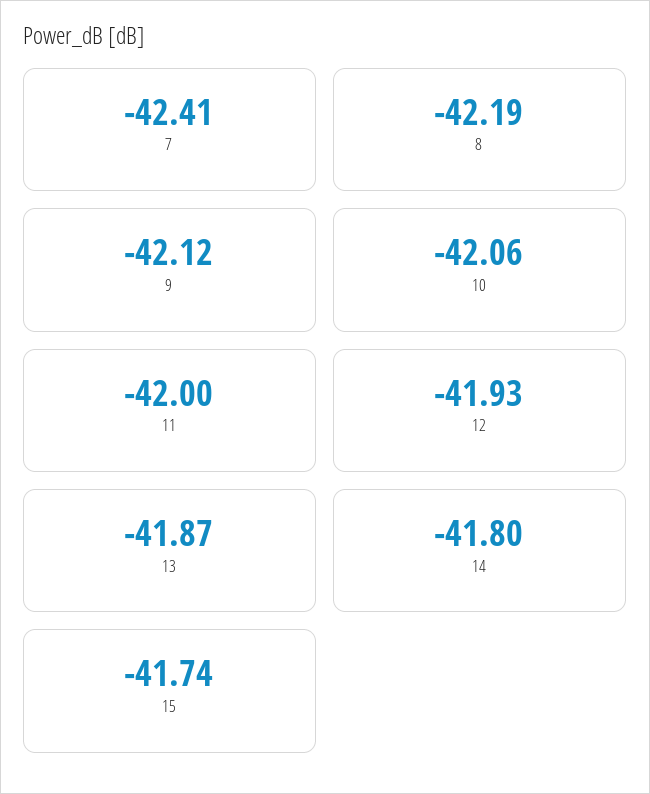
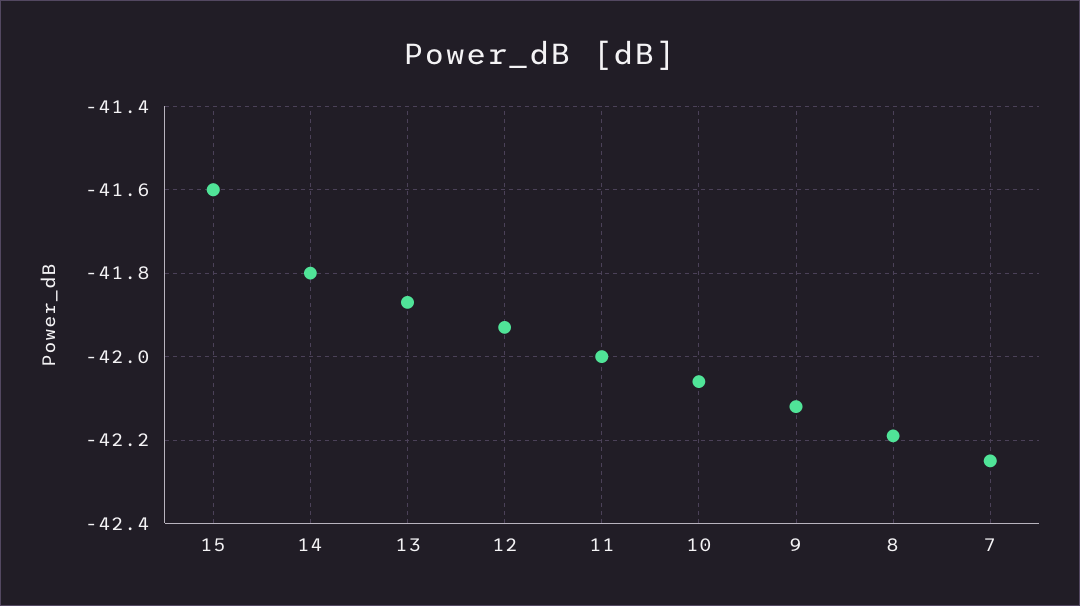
7: -42.41 -> -42.25
15: -41.74 -> -41.6

